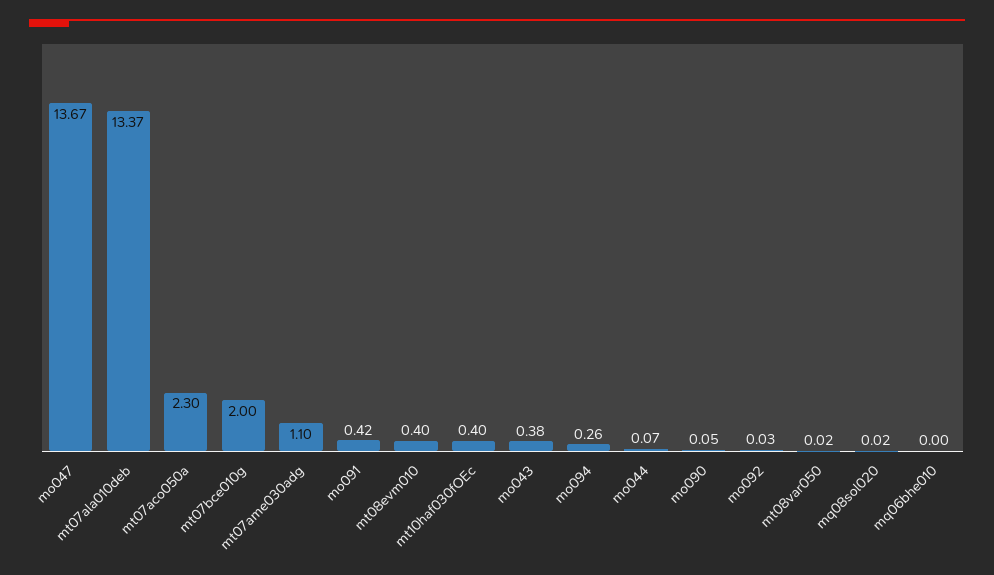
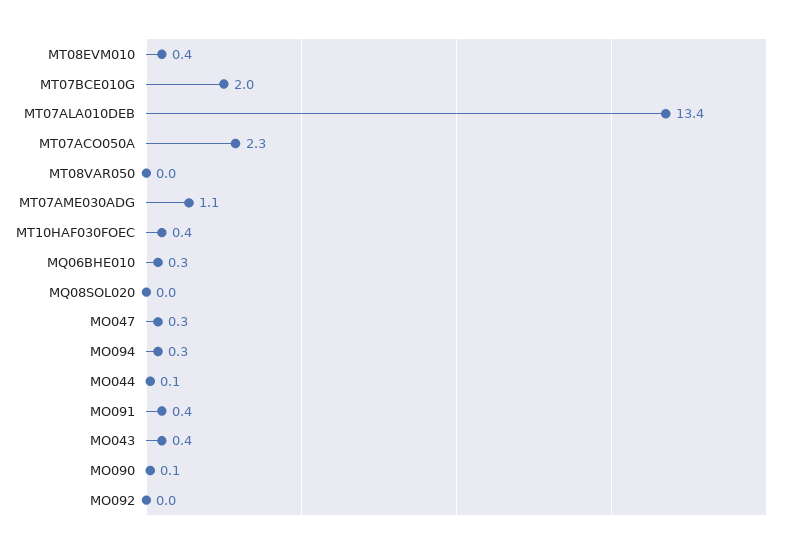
mo047: 13.67 -> 0.3
mq06bhe010: 0 -> 0.3

